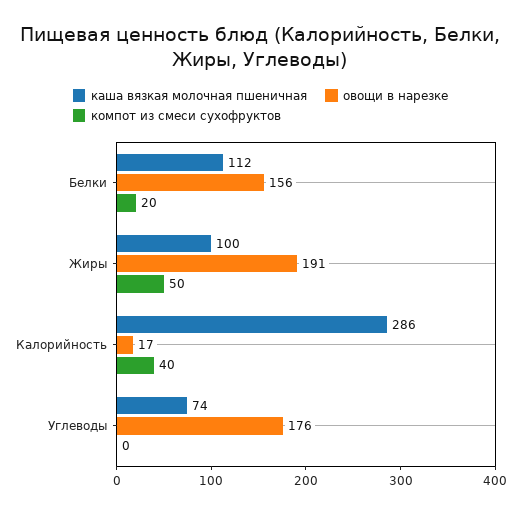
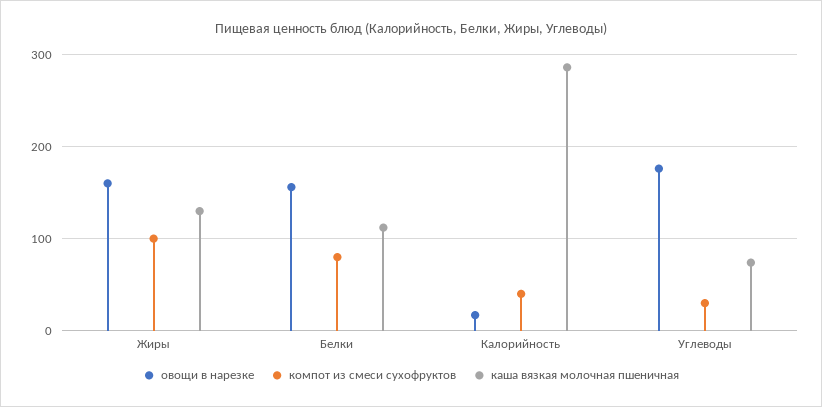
компот из смеси сухофруктов, Белки: 20 -> 80
каша вязкая молочная пшеничная, Жиры: 100 -> 130
овощи в нарезке, Жиры: 191 -> 160
компот из смеси сухофруктов, Жиры: 50 -> 100
компот из смеси сухофруктов, Углеводы: 0 -> 30

